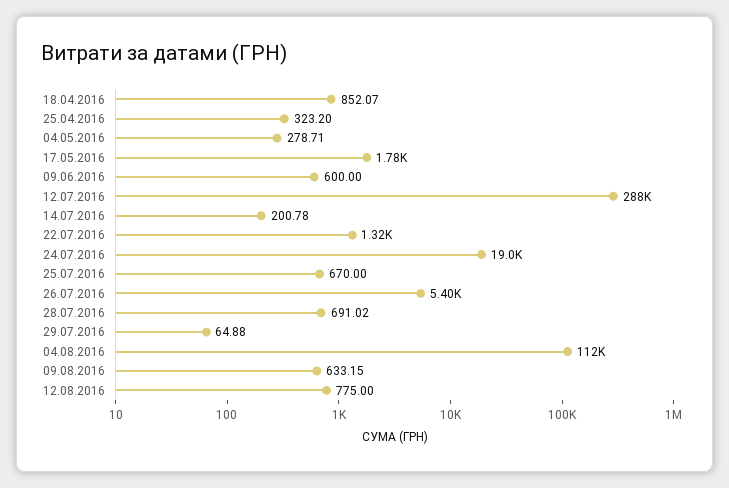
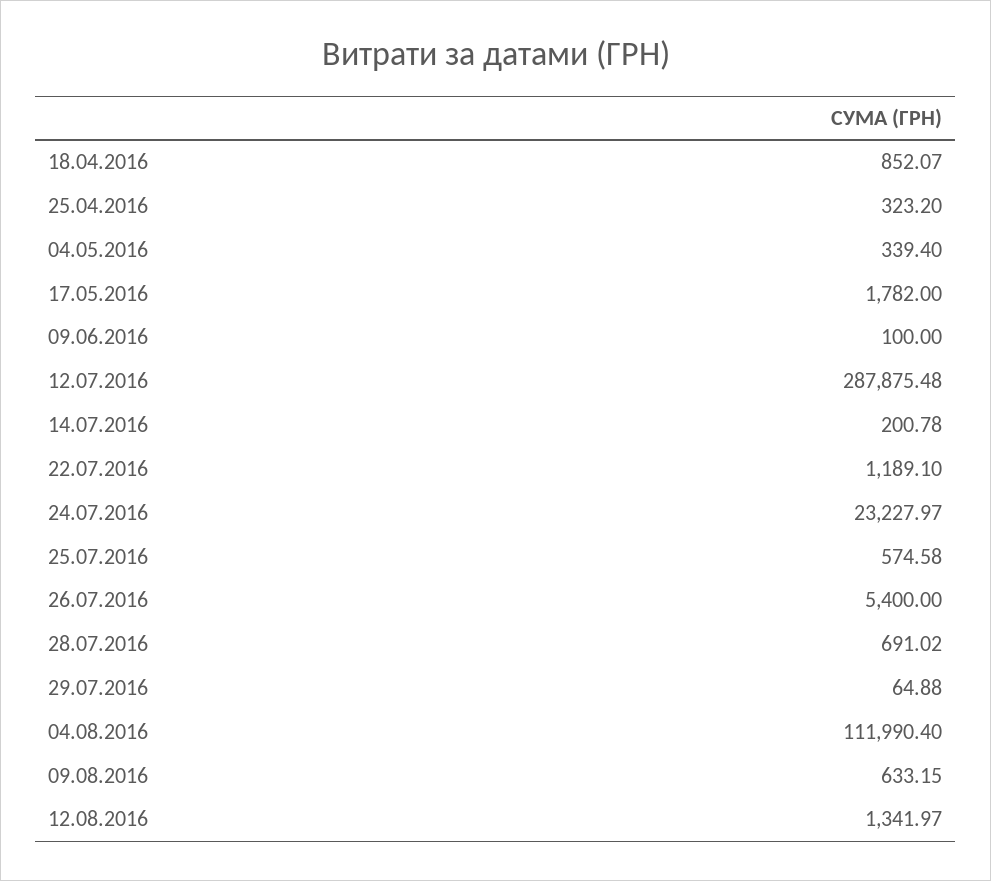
04.05.2016: 278.71 -> 339.4
09.06.2016: 600 -> 100
22.07.2016: 1320 -> 1189.1
24.07.2016: 19000 -> 23227.97
25.07.2016: 670 -> 574.58
12.08.2016: 775 -> 1341.97

